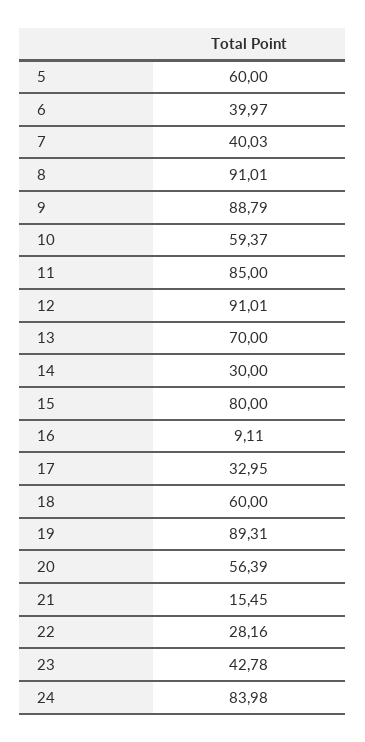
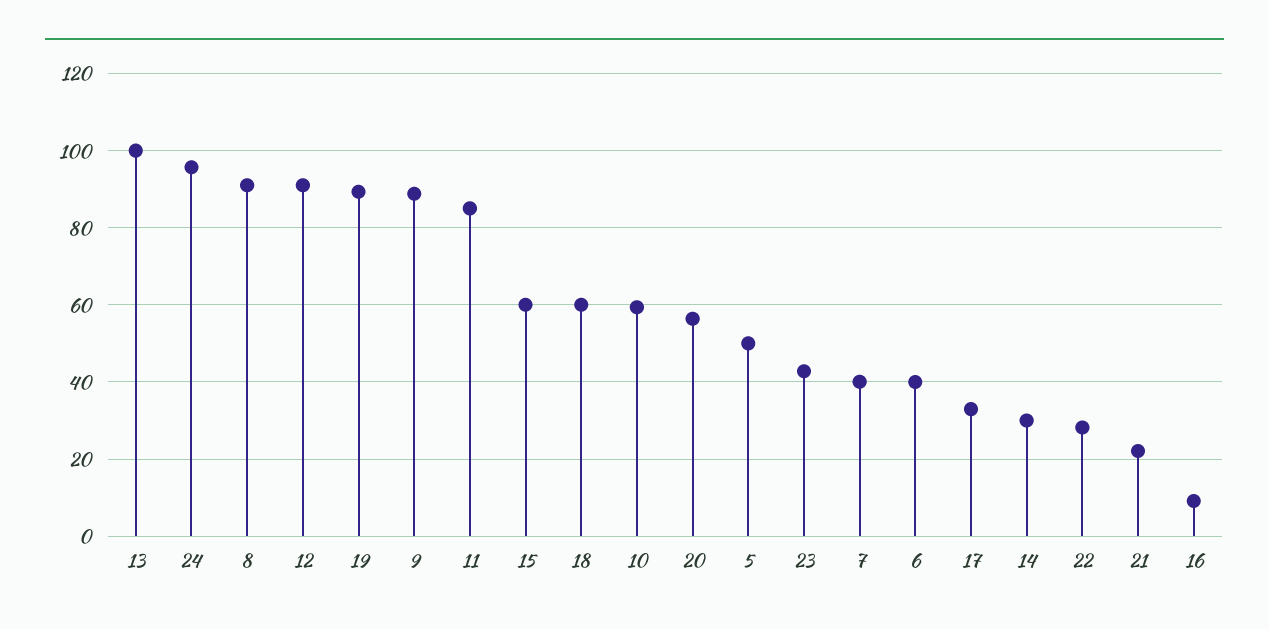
5: 60 -> 50
13: 70 -> 100
15: 80 -> 60
21: 15.45 -> 22
24: 83.98 -> 96

